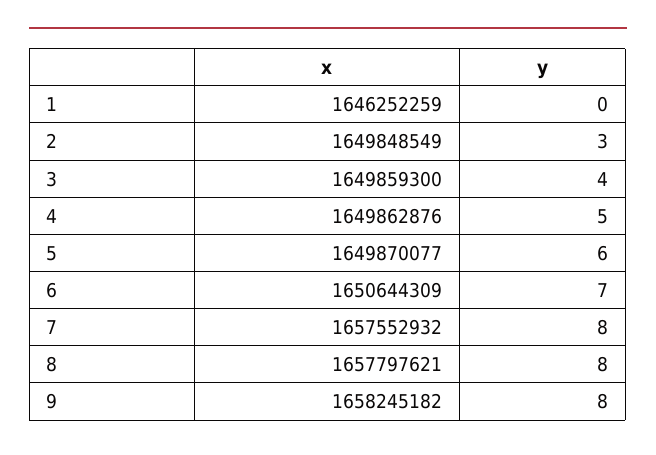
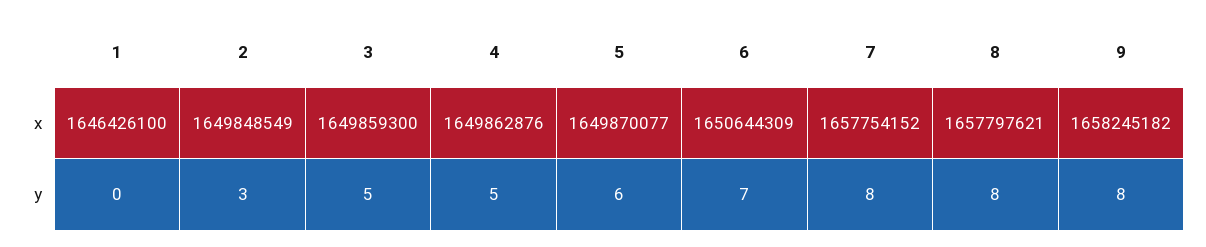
x, 1: 1646252259 -> 1646426100
y, 3: 4 -> 5
x, 7: 1657552932 -> 1657754152

